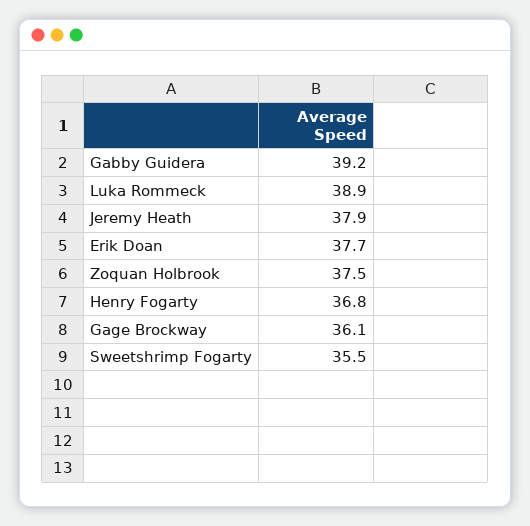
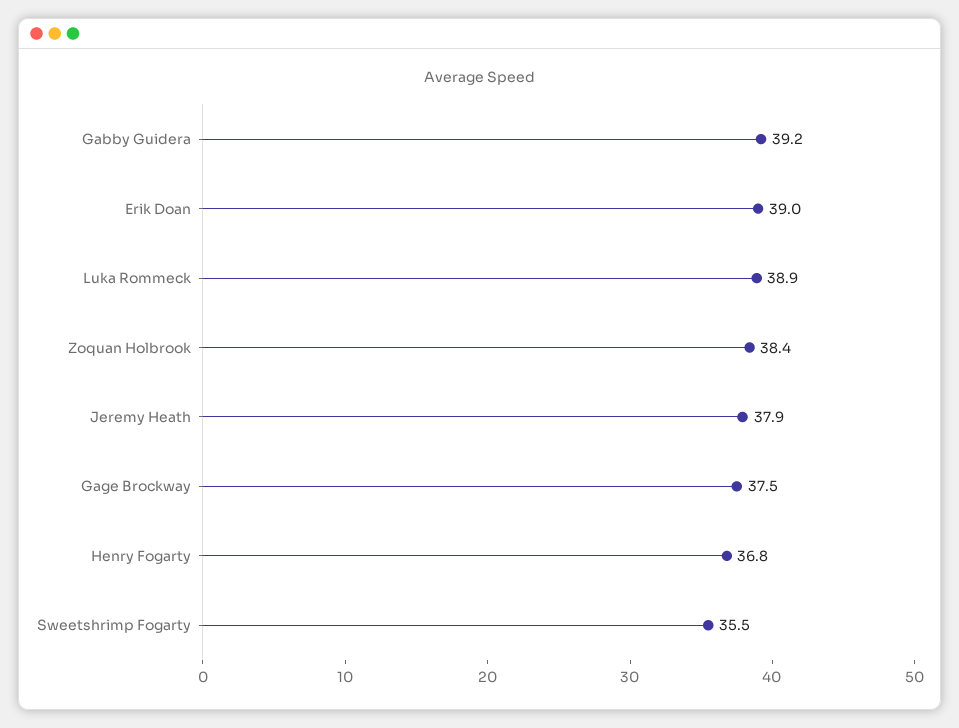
Erik Doan: 37.7 -> 39
Zoquan Holbrook: 37.5 -> 38.4
Gage Brockway: 36.1 -> 37.5

